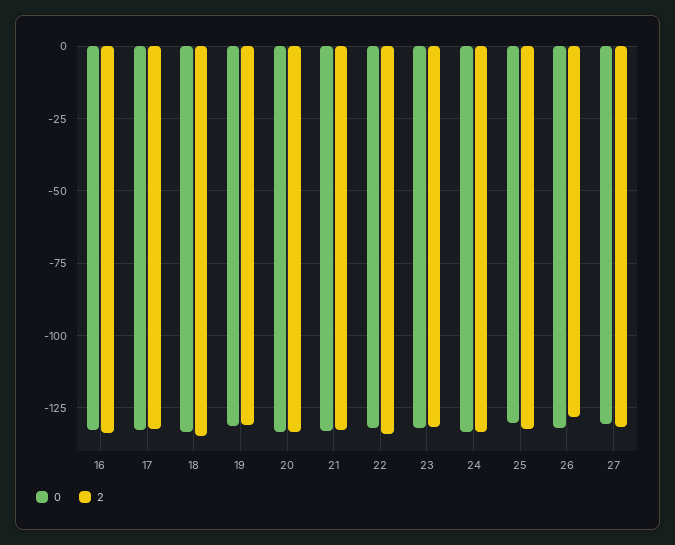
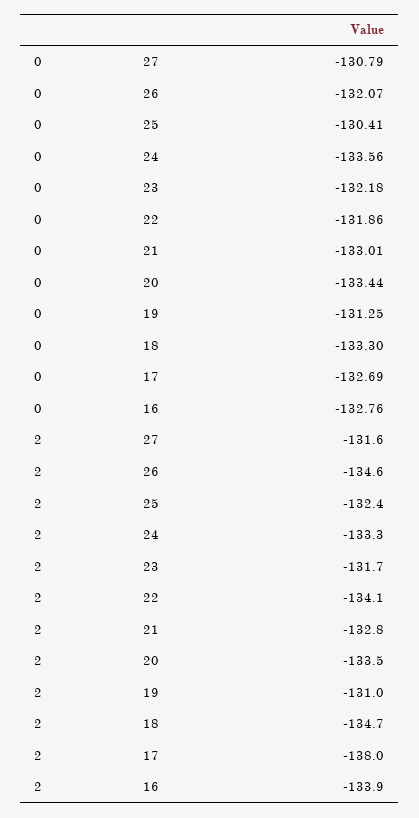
2, 17: -132.5 -> -138
2, 26: -127.5 -> -134.6

